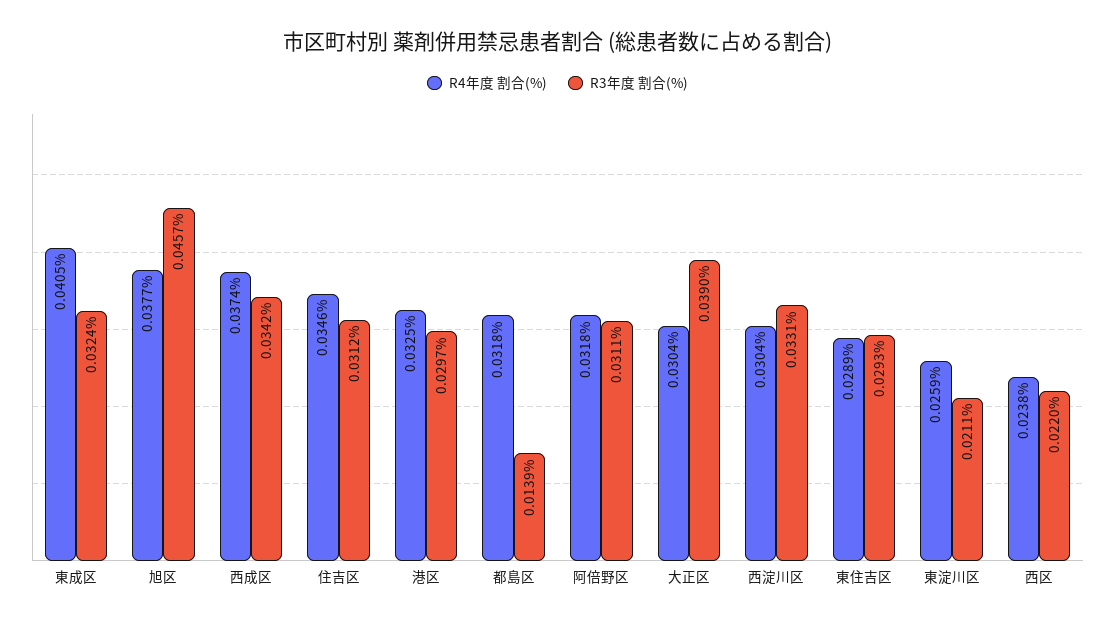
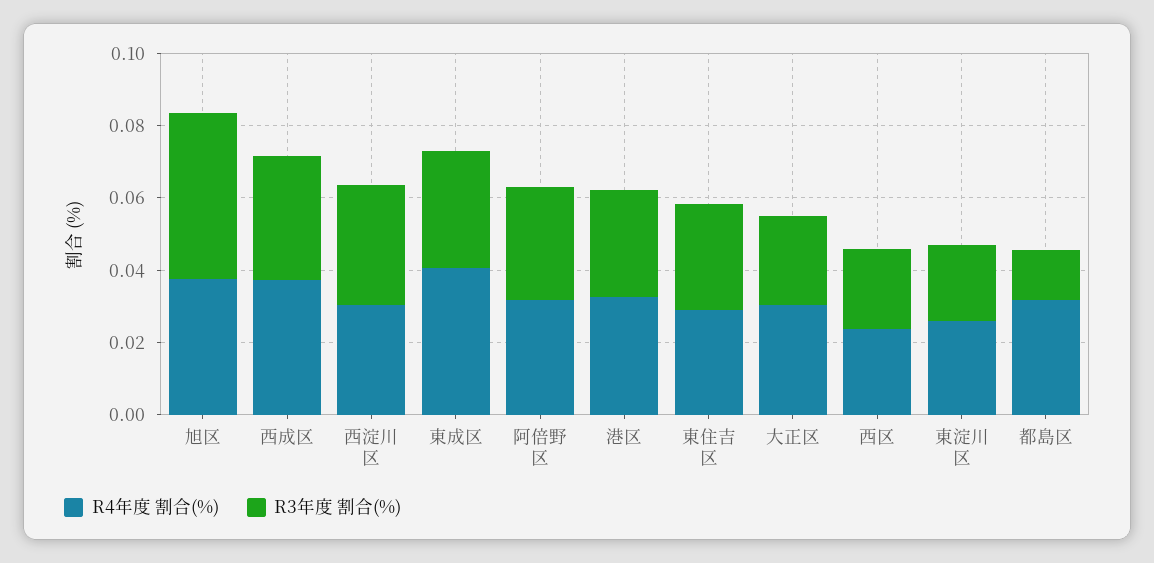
R4年度 割合(%), 住吉区: 0.0346 -> none
R3年度 割合(%), 住吉区: 0.0312 -> none
R3年度 割合(%), 大正区: 0.039 -> 0.025

